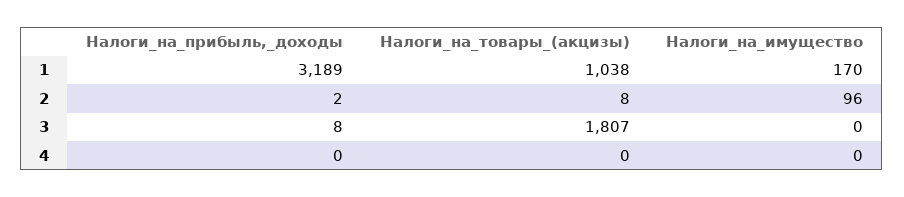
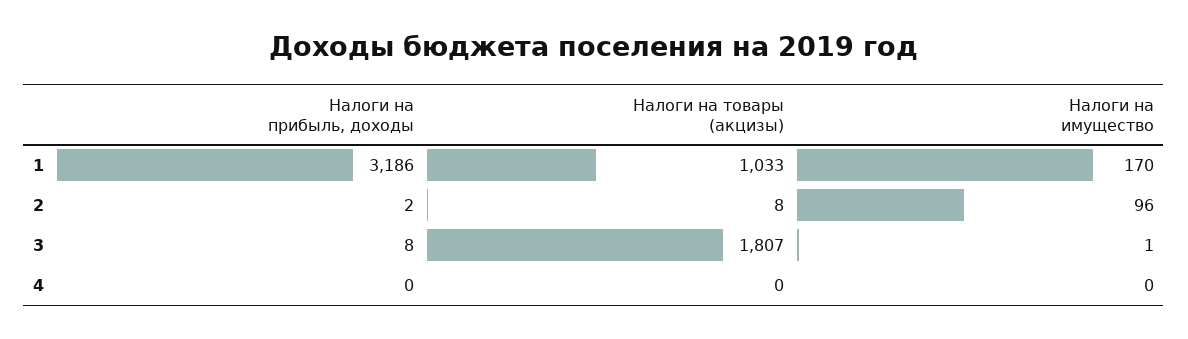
Налоги_на_прибыль,_доходы, 1: 3189 -> 3186
Налоги_на_товары_(акцизы), 1: 1038 -> 1033
Налоги_на_имущество, 3: 0 -> 1

